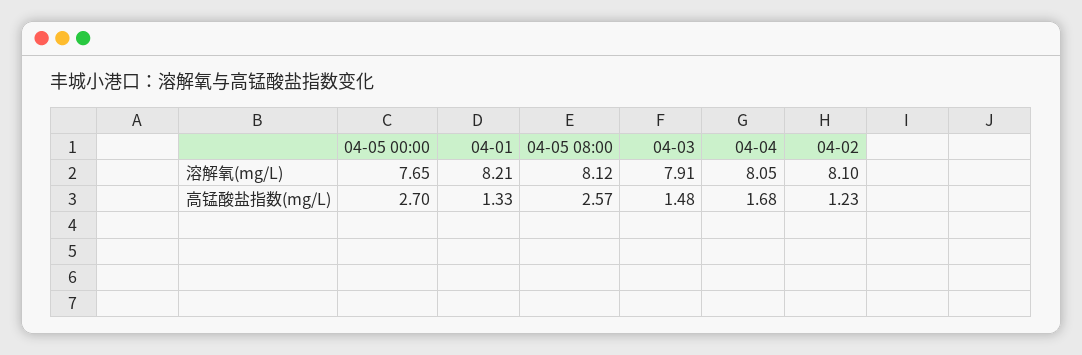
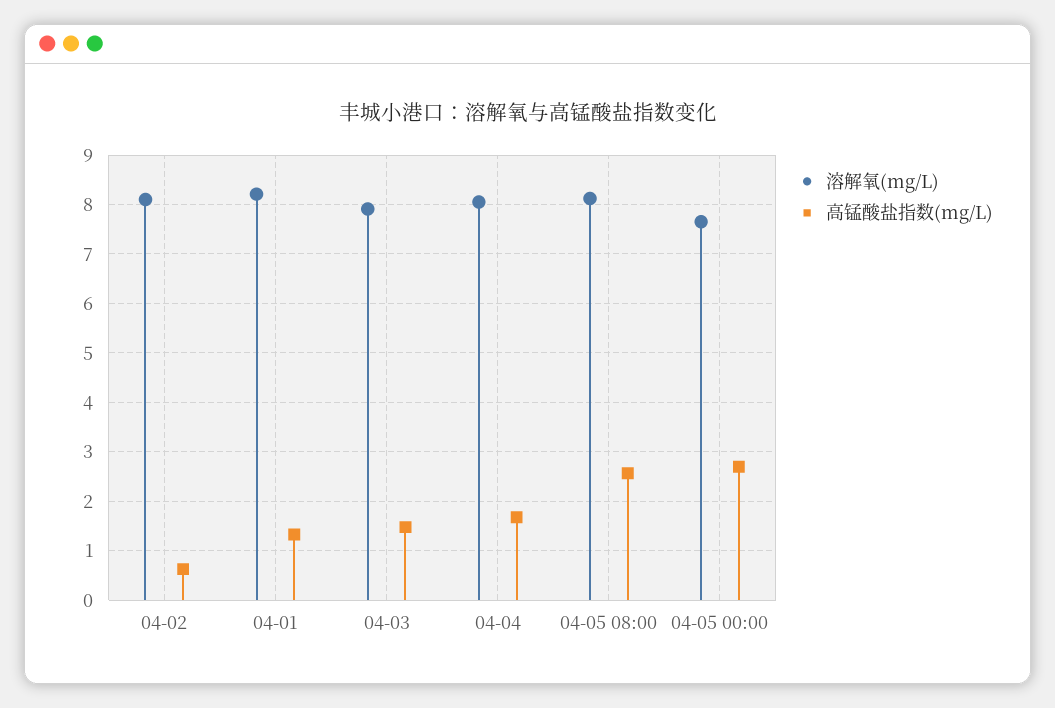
高锰酸盐指数(mg/L), 04-02: 1.23 -> 0.6

